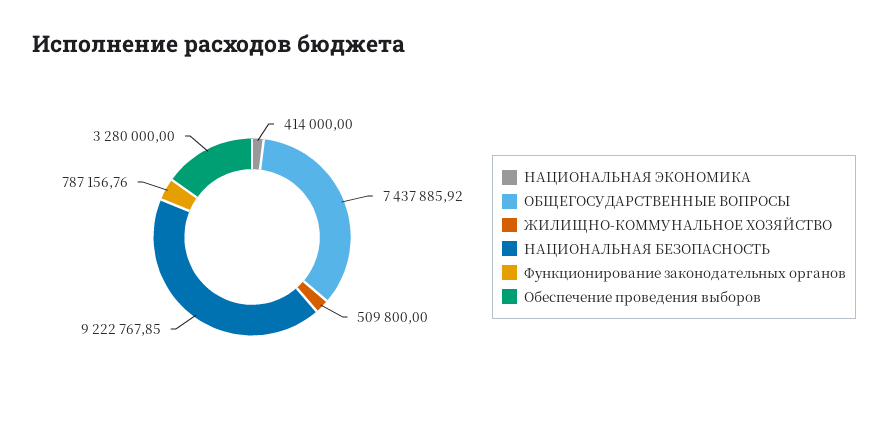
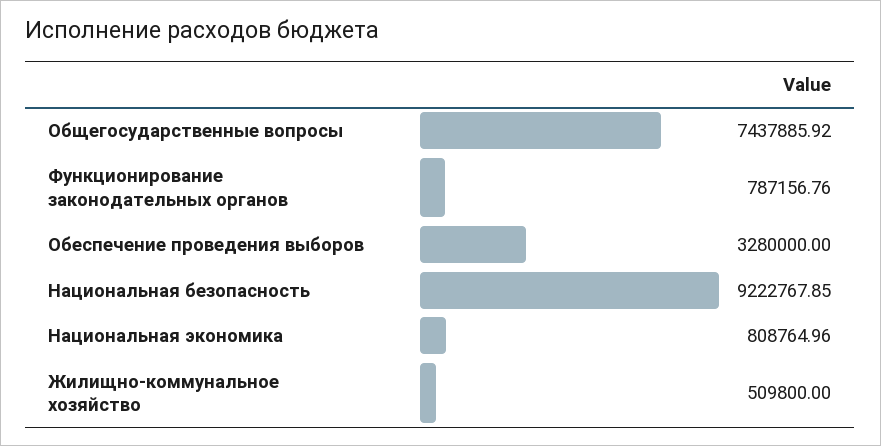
НАЦИОНАЛЬНАЯ ЭКОНОМИКА: 414000 -> 808764.96

